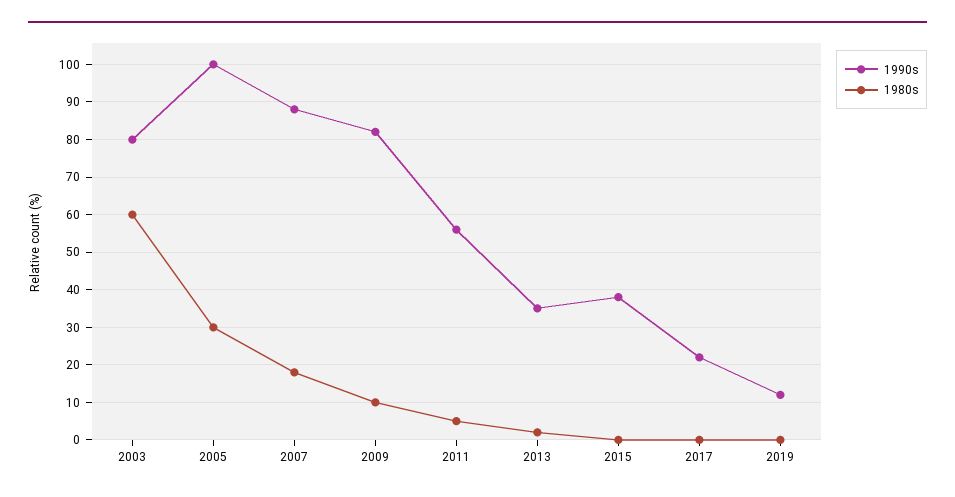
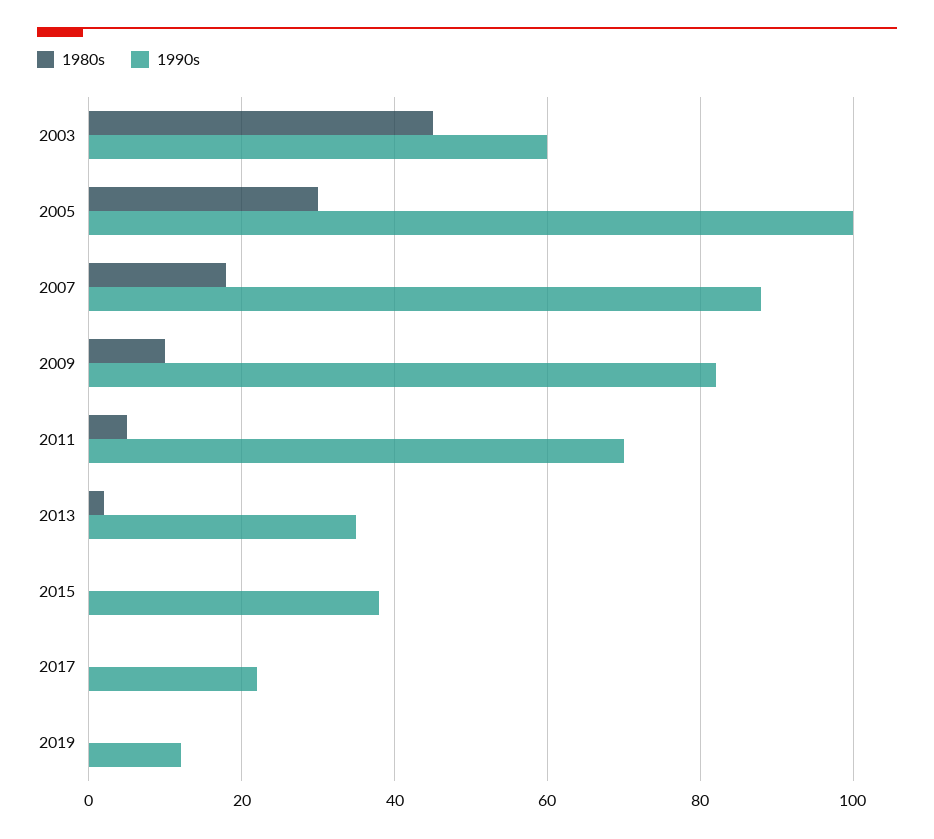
1990s, 2003: 80 -> 60
1980s, 2003: 60 -> 45
1990s, 2011: 55 -> 70

